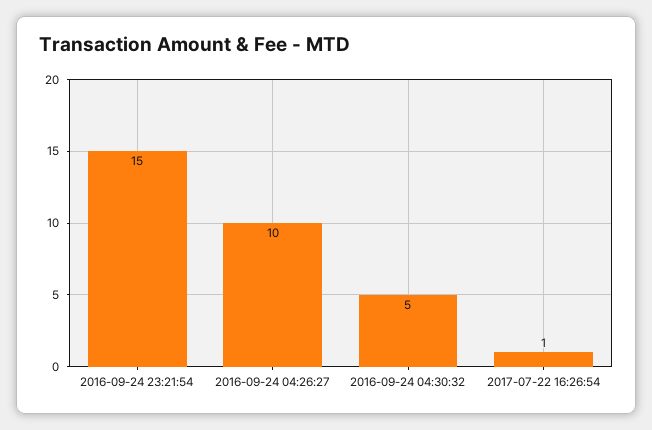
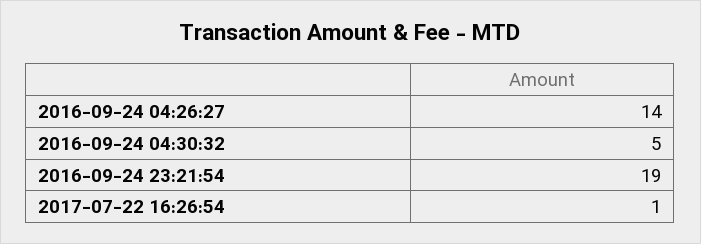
2016-09-24 23:21:54: 15 -> 19
2016-09-24 04:26:27: 10 -> 14

